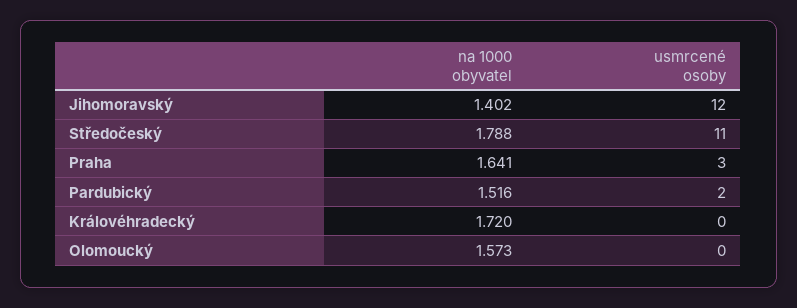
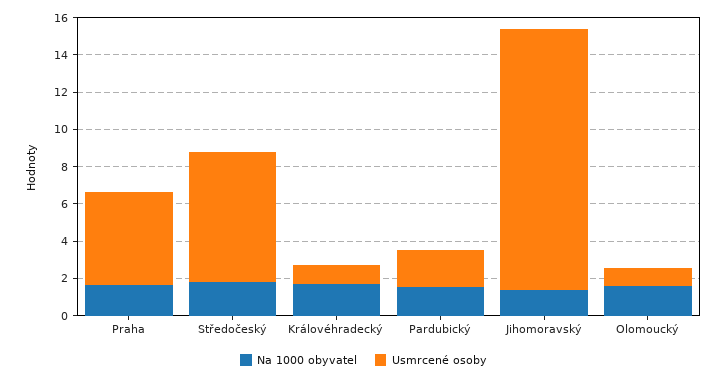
usmrcené osoby, Jihomoravský: 12 -> 14
usmrcené osoby, Středočeský: 11 -> 7
usmrcené osoby, Praha: 3 -> 5
usmrcené osoby, Královéhradecký: 0 -> 1
usmrcené osoby, Olomoucký: 0 -> 1

